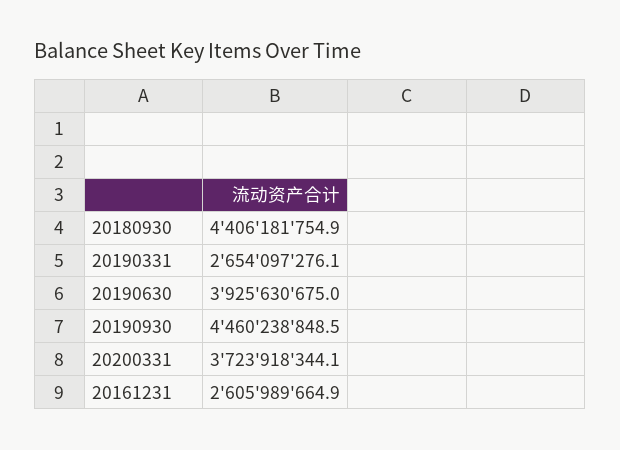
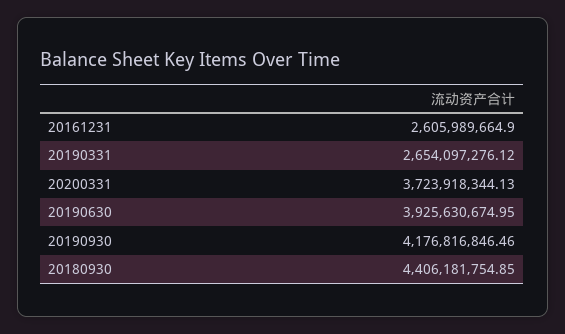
20190930: 4460238848.5 -> 4176816846.46

